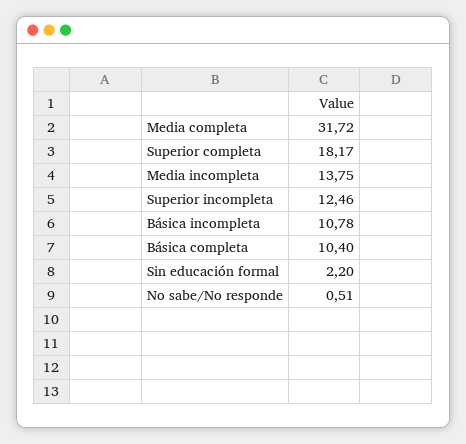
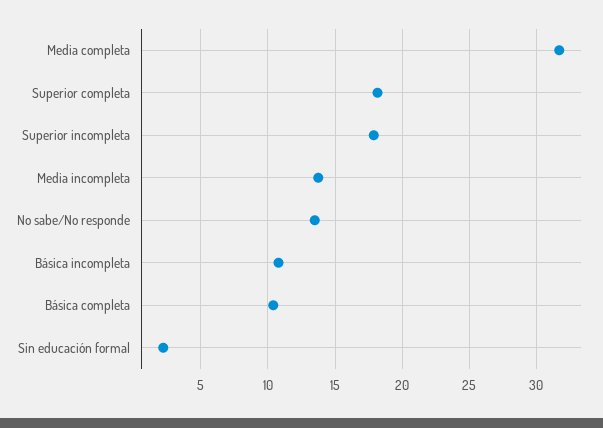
Superior incompleta: 12.46 -> 18
No sabe/No responde: 0.51 -> 13.5

